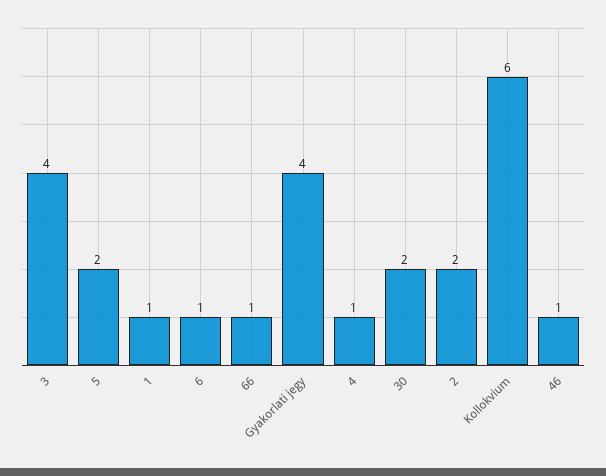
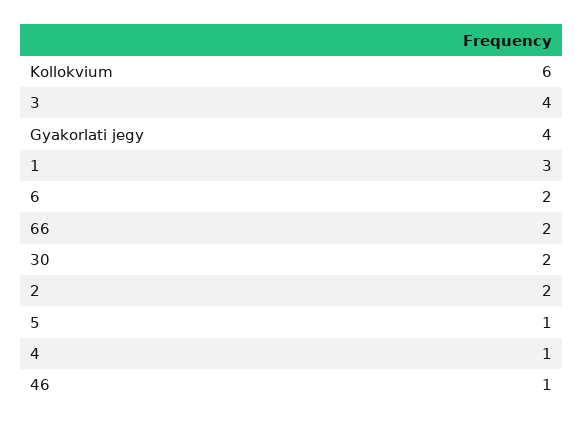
5: 2 -> 1
1: 1 -> 3
6: 1 -> 2
66: 1 -> 2

